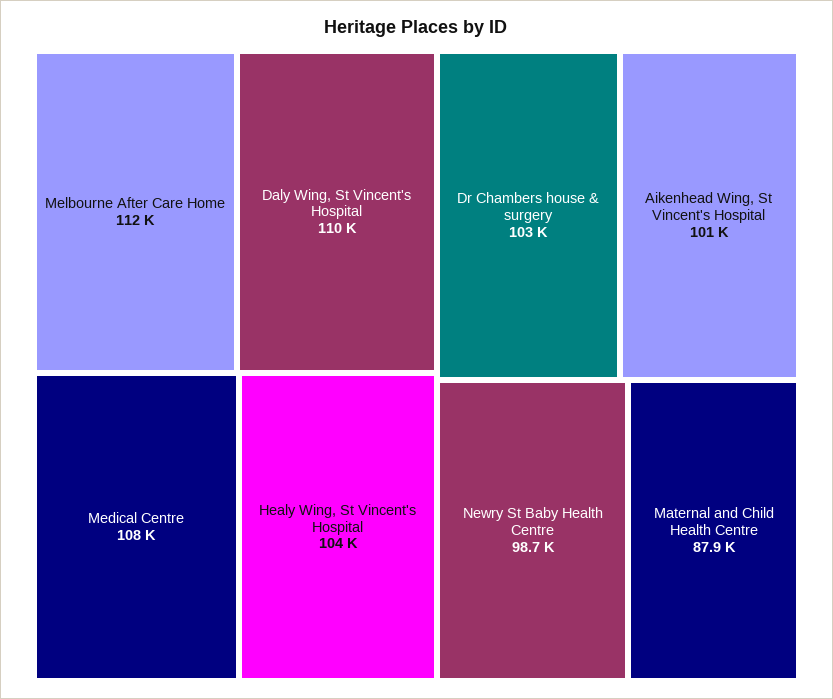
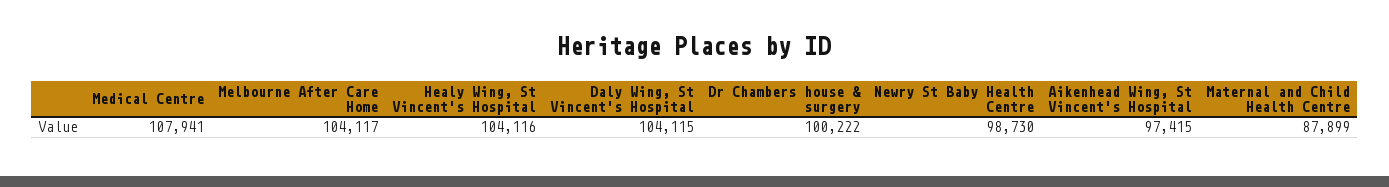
Melbourne After Care Home: 112000 -> 104117
Daly Wing, St Vincent's Hospital: 110000 -> 104115
Dr Chambers house & surgery: 103000 -> 100222
Aikenhead Wing, St Vincent's Hospital: 101000 -> 97415

